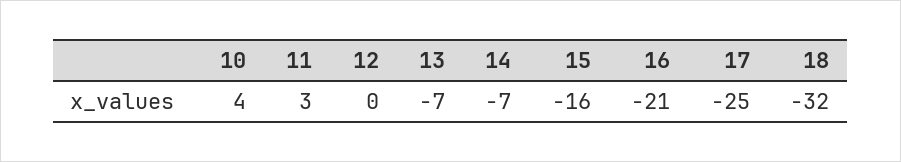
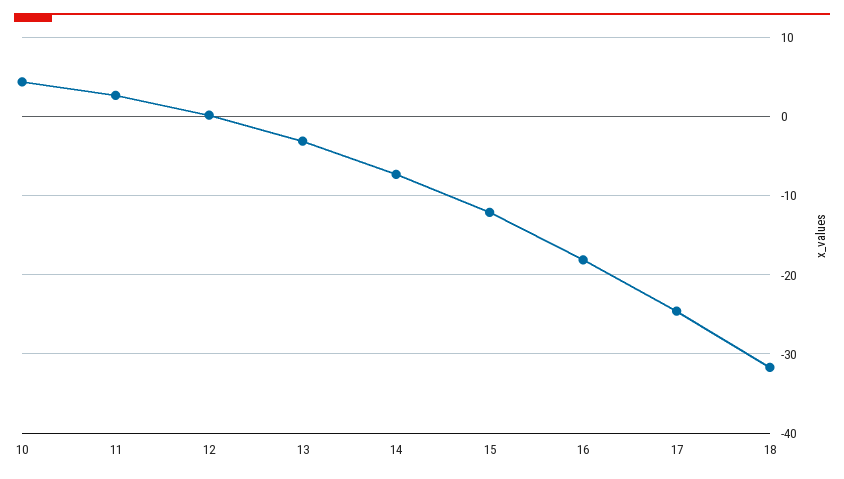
13: -7 -> -3
15: -16 -> -12
16: -21 -> -18

